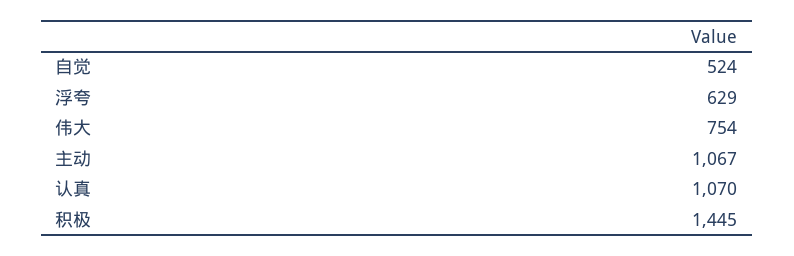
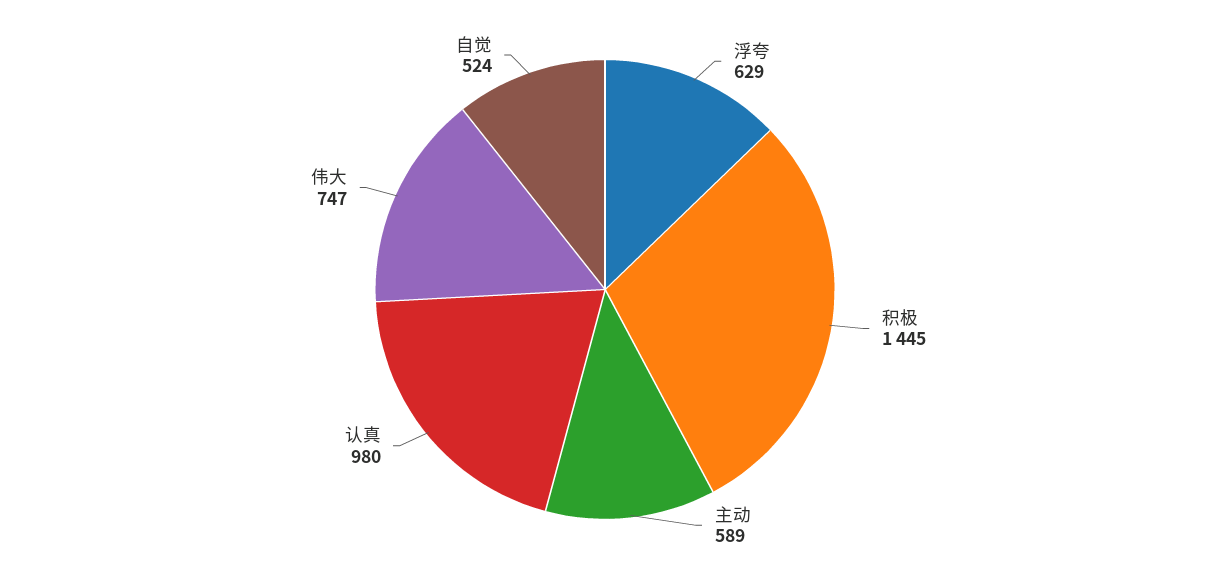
伟大: 754 -> 747
主动: 1067 -> 589
认真: 1070 -> 980

